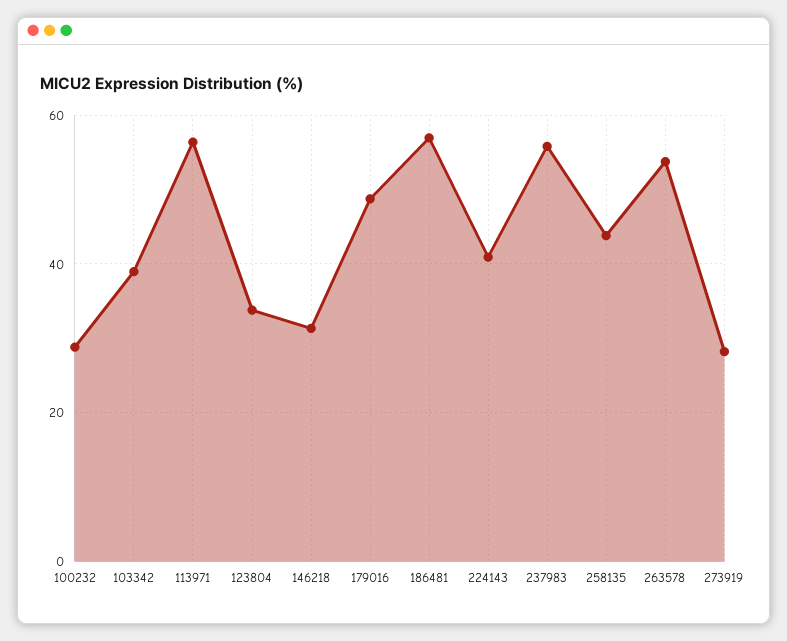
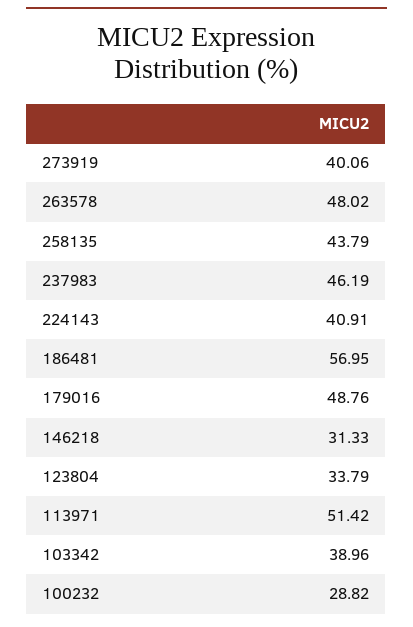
113971: 56 -> 51.42
237983: 56 -> 46.19
263578: 54 -> 48.02
273919: 28 -> 40.06

